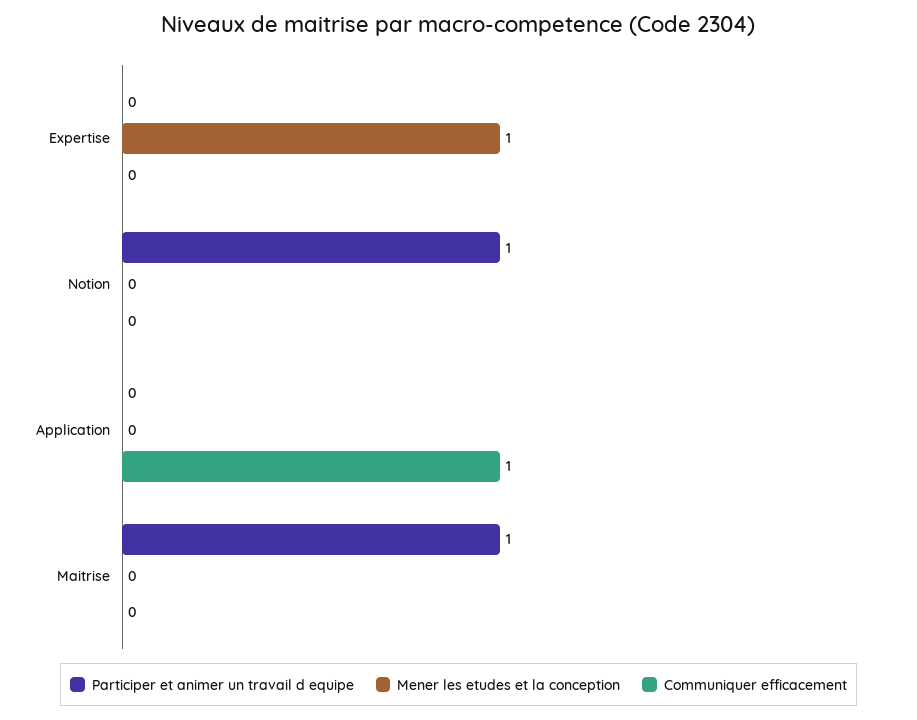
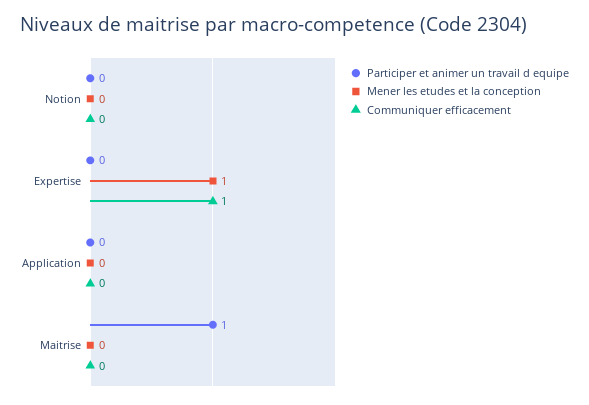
Communiquer efficacement, Expertise: 0 -> 1
Participer et animer un travail d equipe, Notion: 1 -> 0
Communiquer efficacement, Application: 1 -> 0

